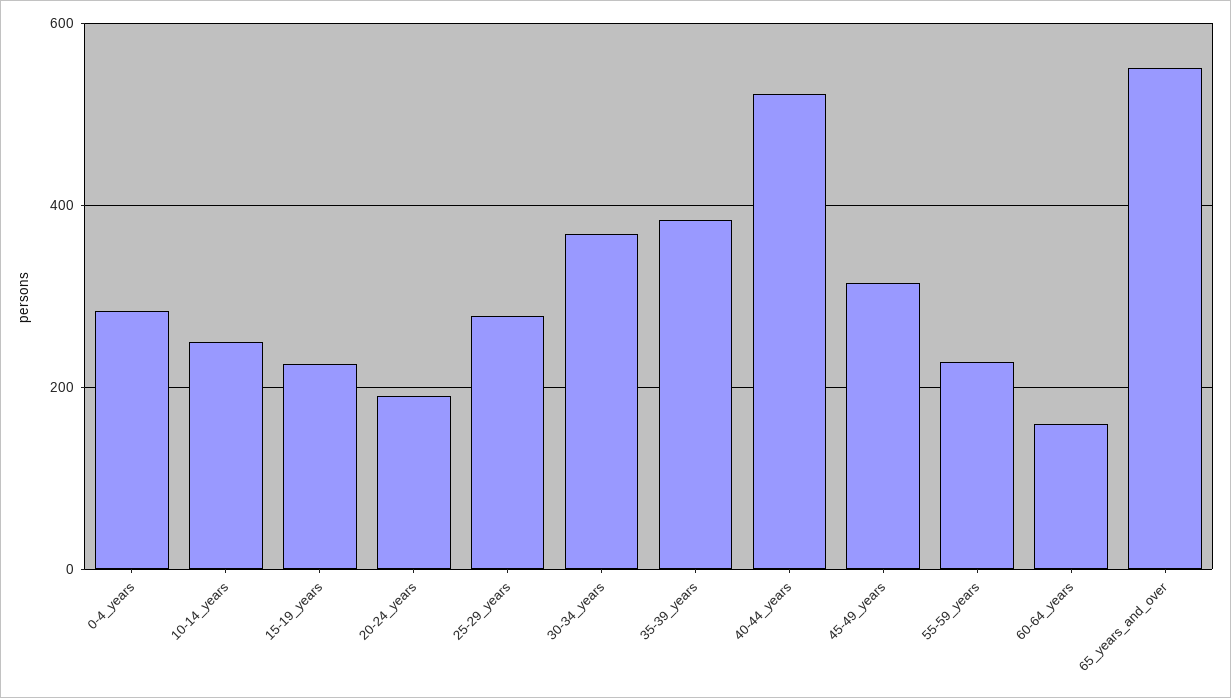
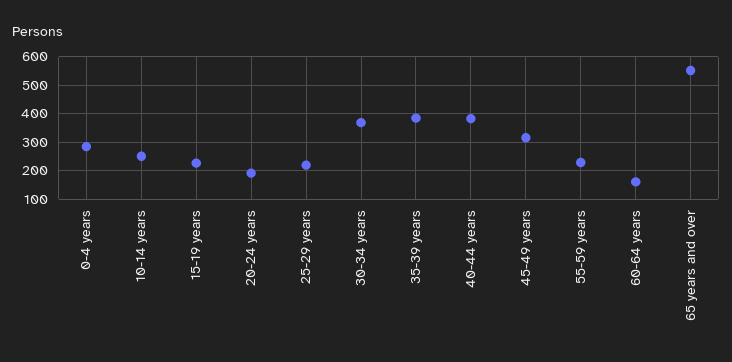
25-29_years: 280 -> 225
40-44_years: 520 -> 375

